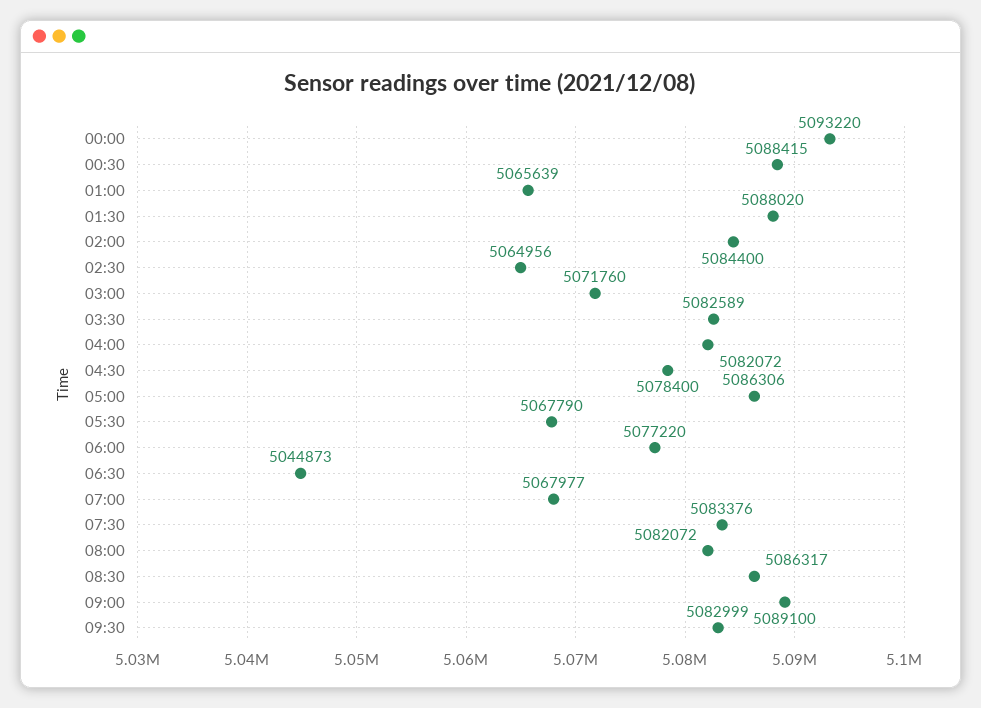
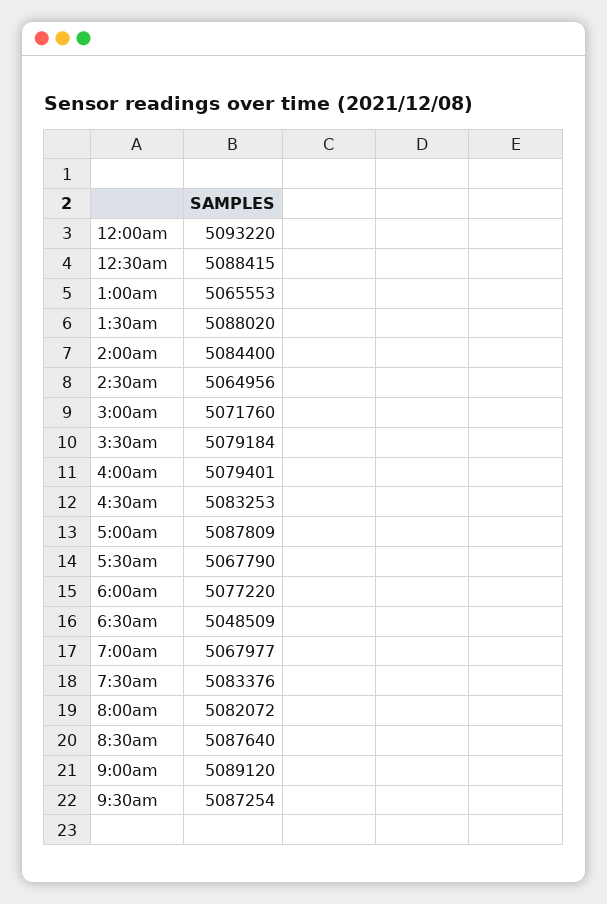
01:00: 5065639 -> 5065553
03:30: 5082589 -> 5079184
04:00: 5082072 -> 5079401
04:30: 5078400 -> 5083253
05:00: 5086306 -> 5087809
06:30: 5044873 -> 5048509
08:30: 5086317 -> 5087640
09:00: 5089100 -> 5089120
09:30: 5082999 -> 5087254

